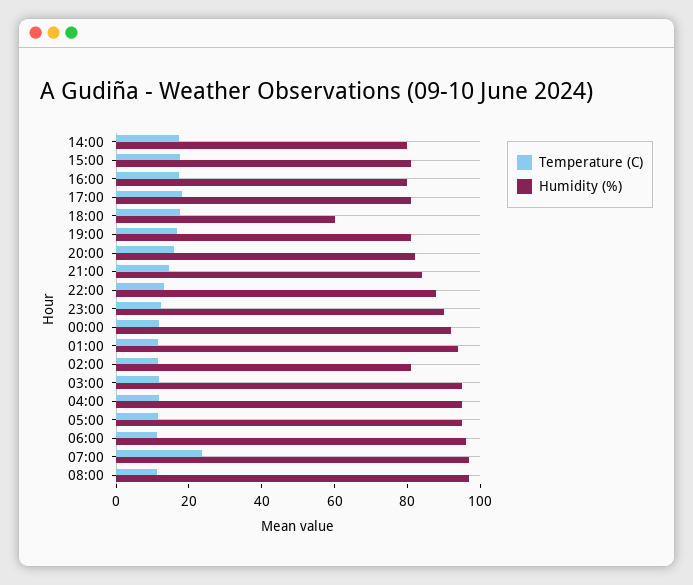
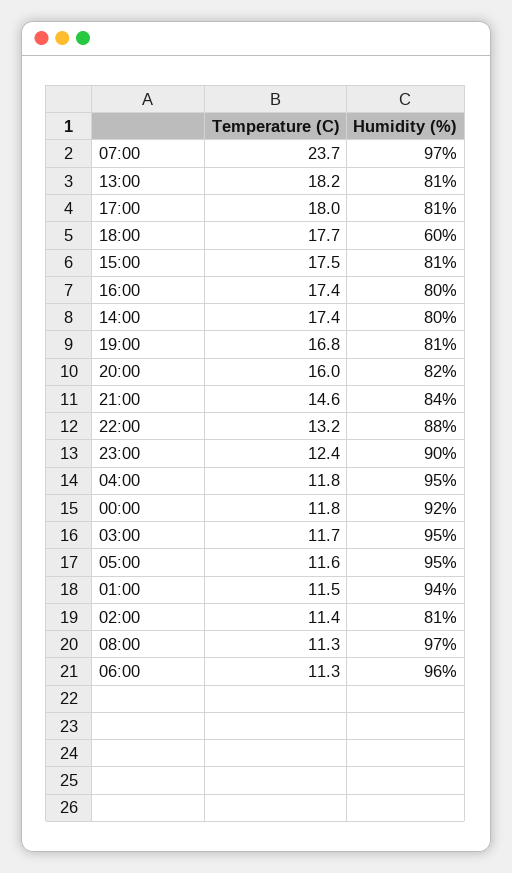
Temperature (C), 13:00: none -> 18.2
Humidity (%), 13:00: none -> 81

